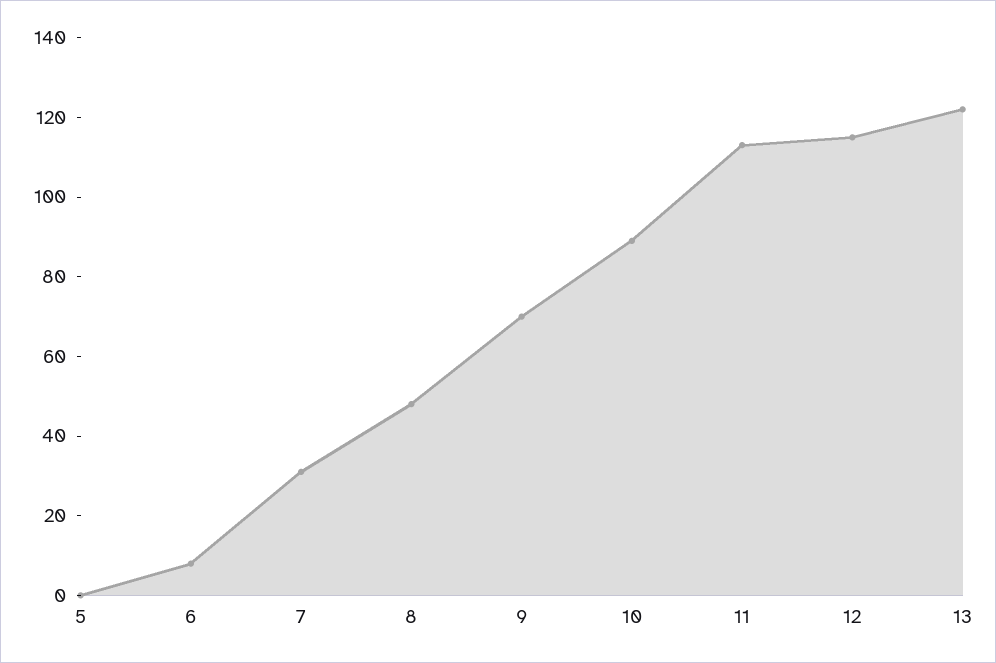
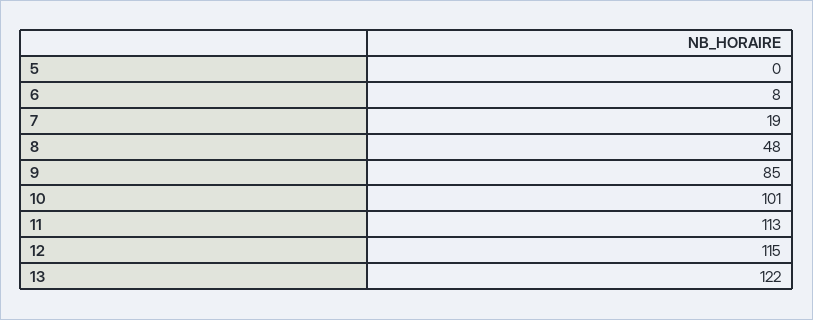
7: 30 -> 19
9: 70 -> 85
10: 90 -> 101

